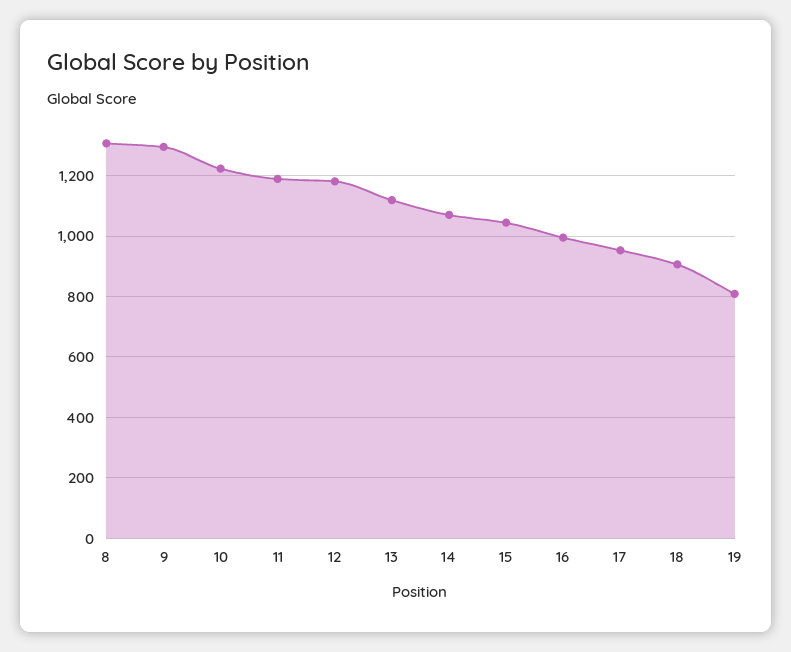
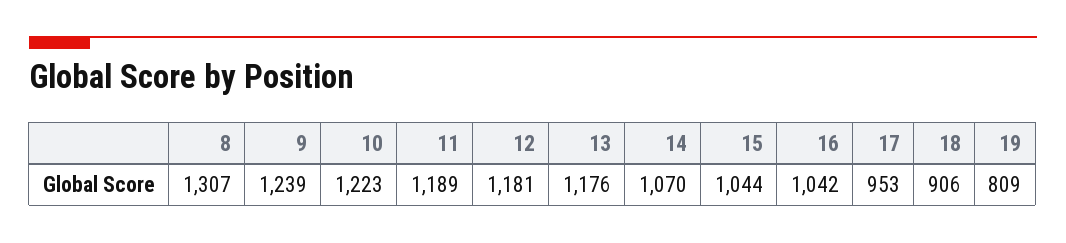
9: 1300 -> 1239
13: 1120 -> 1176
16: 1000 -> 1042

